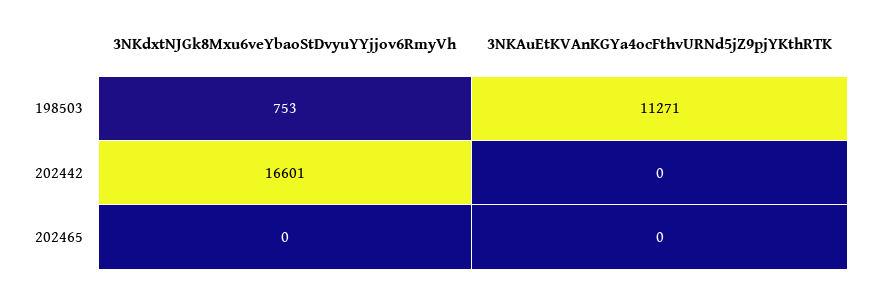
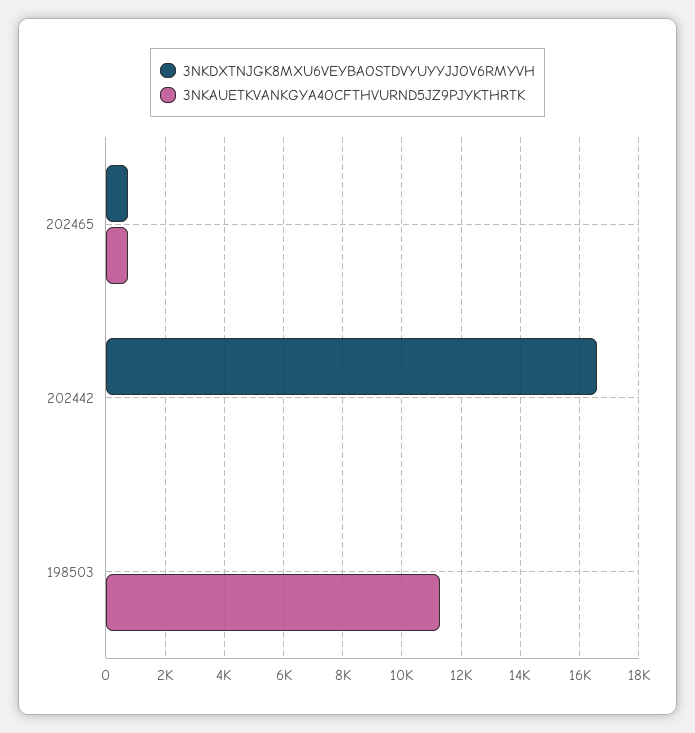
3NKdxtNJGk8Mxu6veYbaoStDvyuYYjjov6RmyVh, 198503: 753 -> 0
3NKdxtNJGk8Mxu6veYbaoStDvyuYYjjov6RmyVh, 202465: 0 -> 750
3NKAuEtKVAnKGYa4ocFthvURNd5jZ9pjYKthRTK, 202465: 0 -> 750

